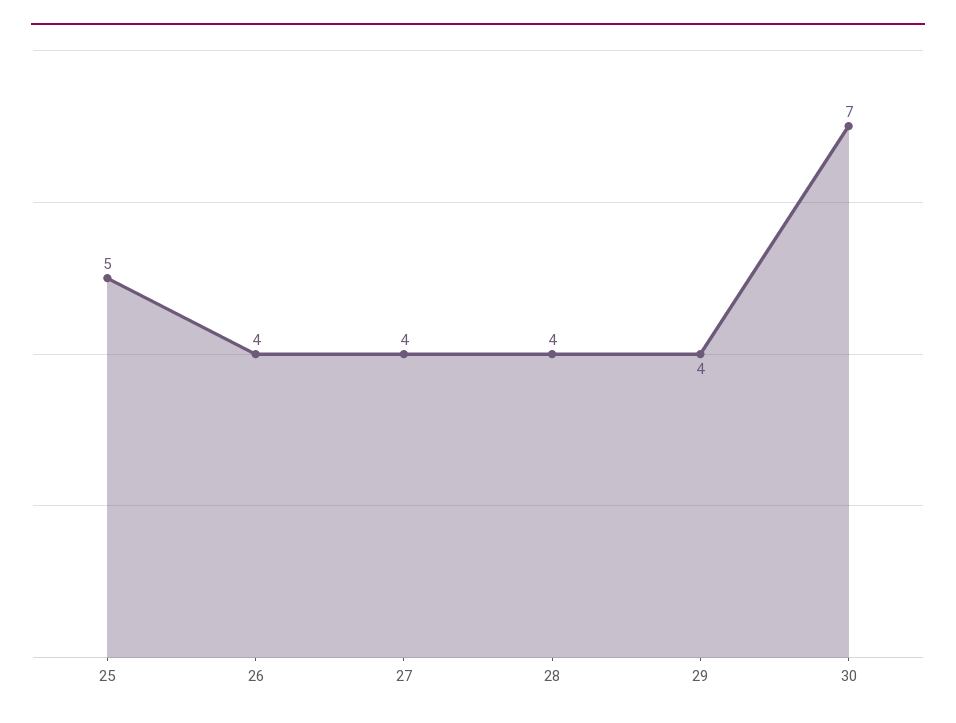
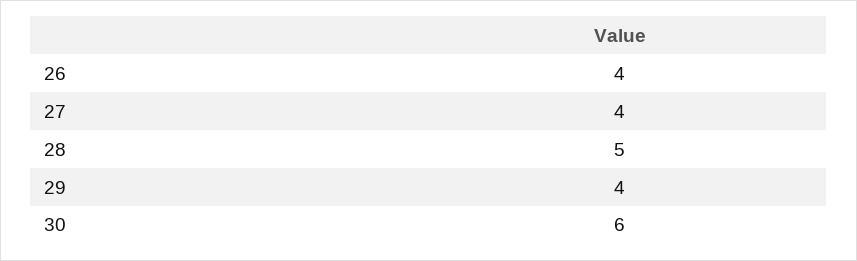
25: 5 -> none
28: 4 -> 5
30: 7 -> 6

